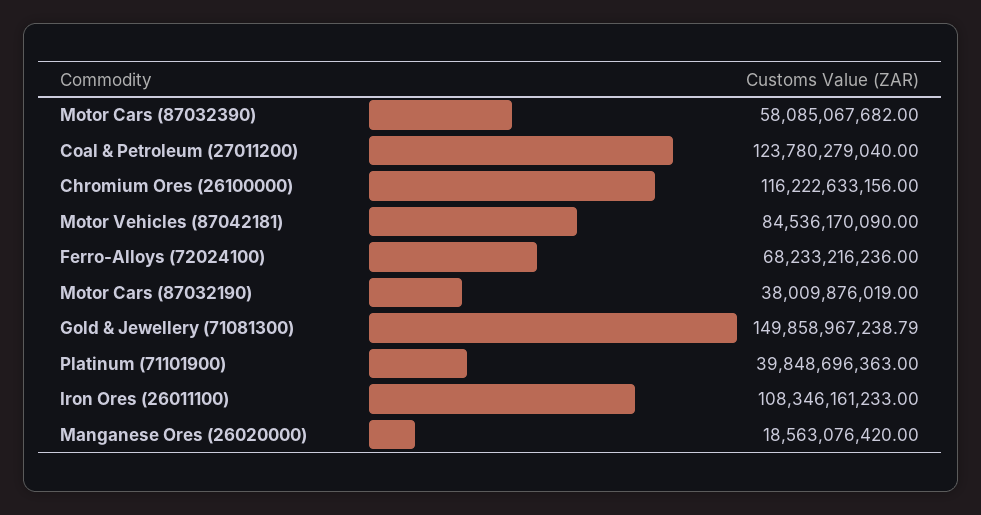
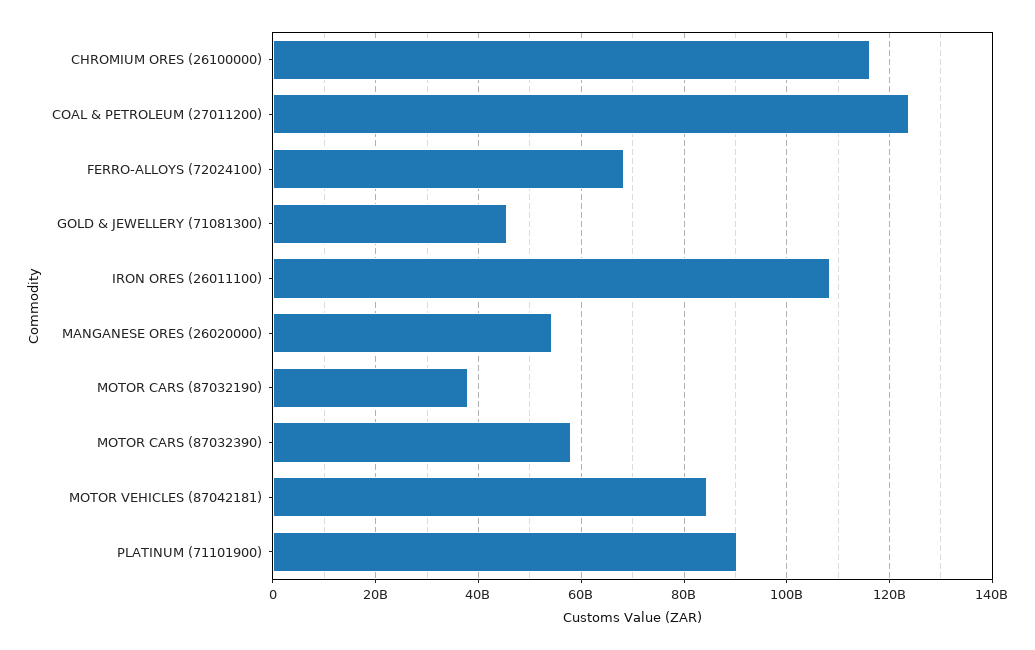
Gold & Jewellery (71081300): 149858967238.79 -> 46000000000
Platinum (71101900): 39848696363 -> 90000000000
Manganese Ores (26020000): 18563076420 -> 54000000000

